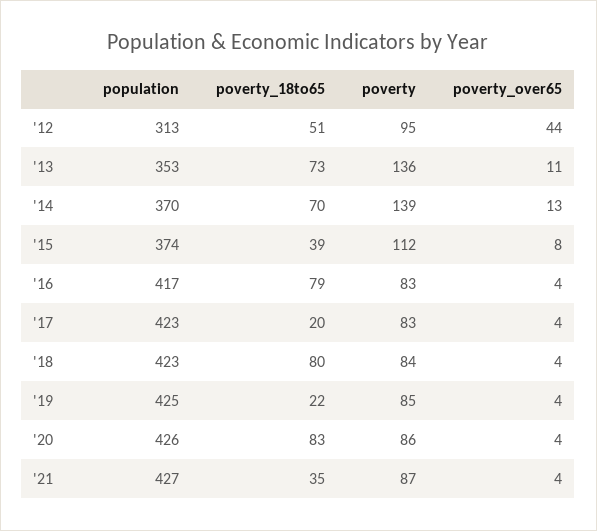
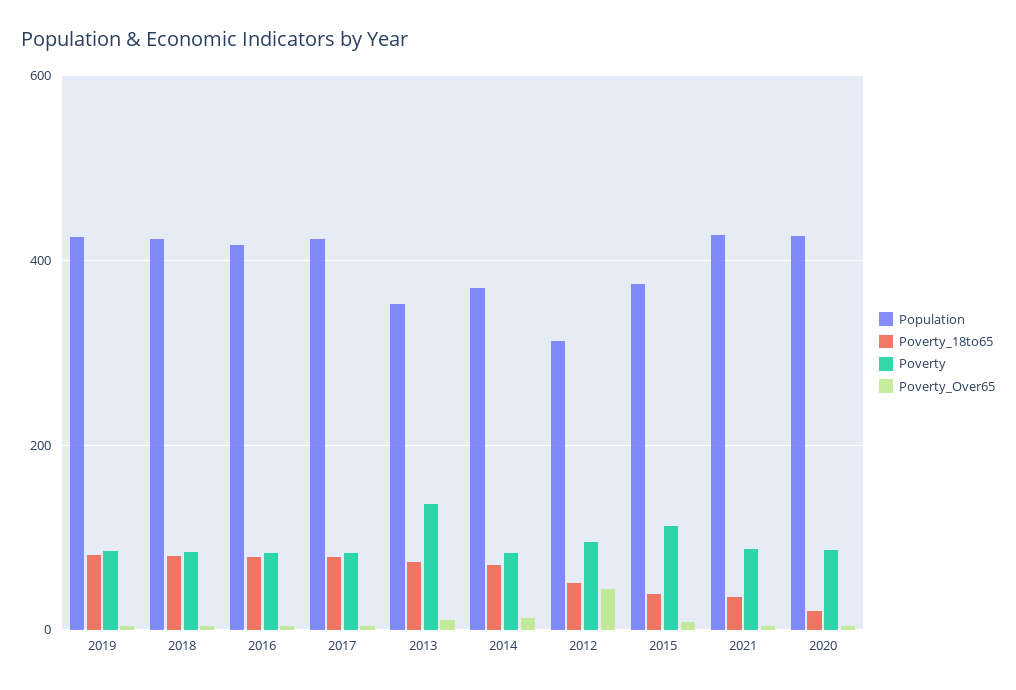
poverty, '14: 139 -> 80
poverty_18to65, '17: 20 -> 80
poverty_18to65, '19: 22 -> 80
poverty_18to65, '20: 83 -> 20

